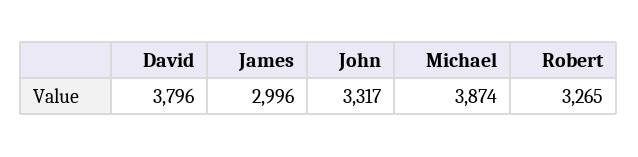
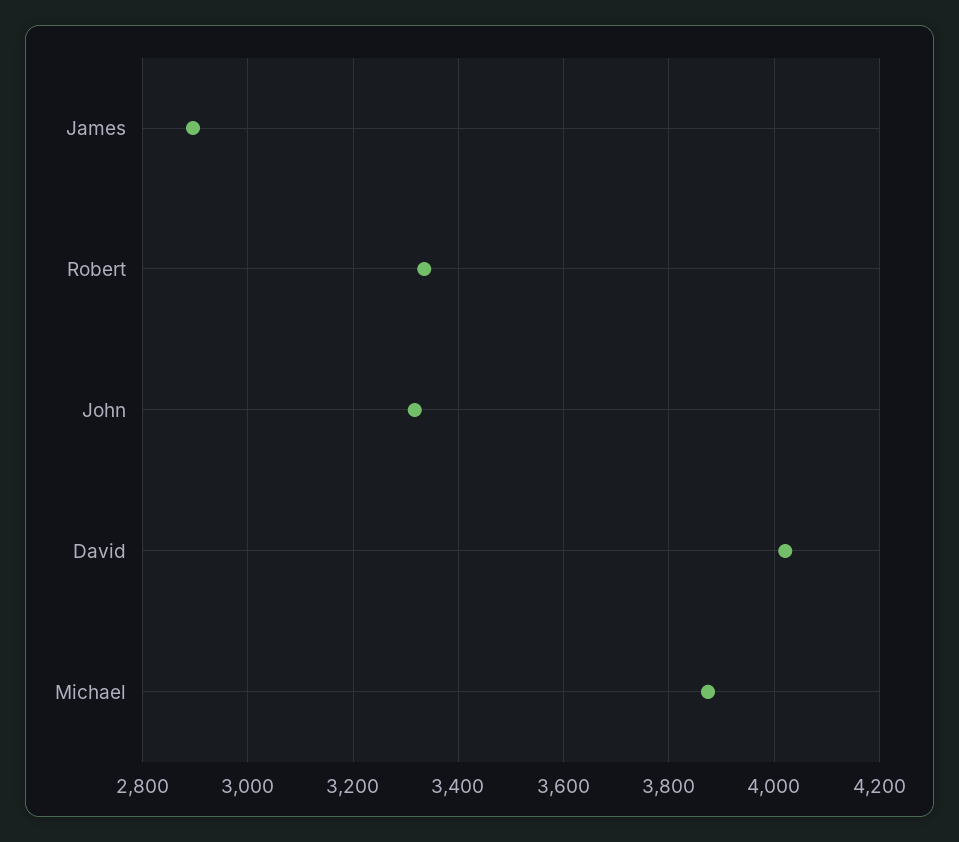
David: 3796 -> 4020
James: 2996 -> 2900
Robert: 3265 -> 3340

